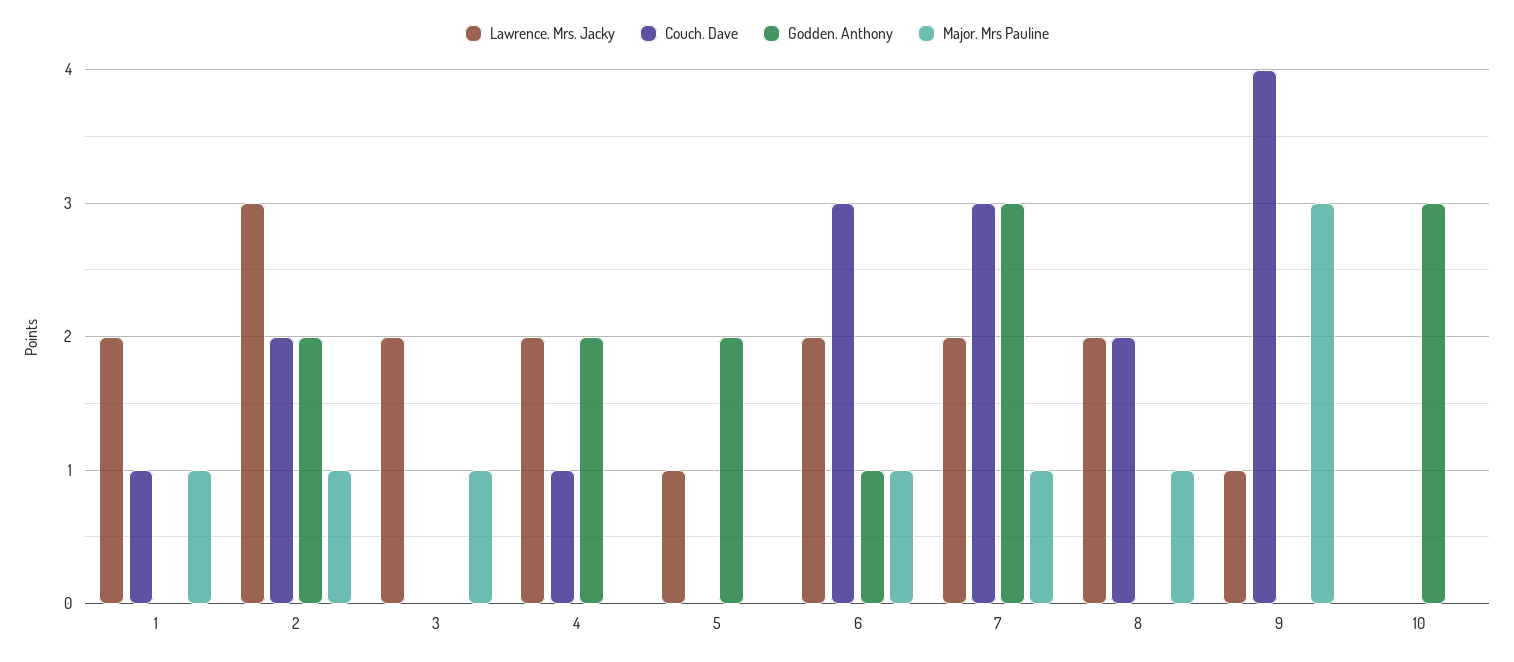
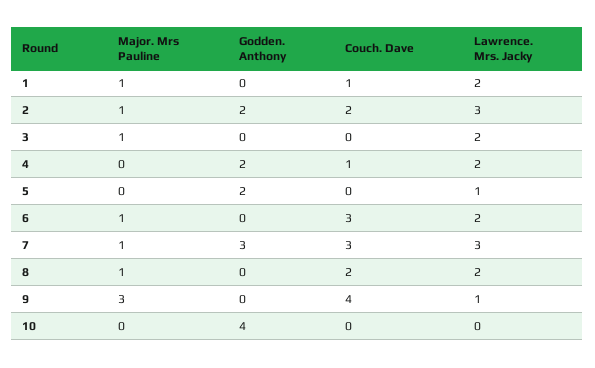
Godden. Anthony, 6: 1 -> 0
Lawrence. Mrs. Jacky, 7: 2 -> 3
Godden. Anthony, 10: 3 -> 4

